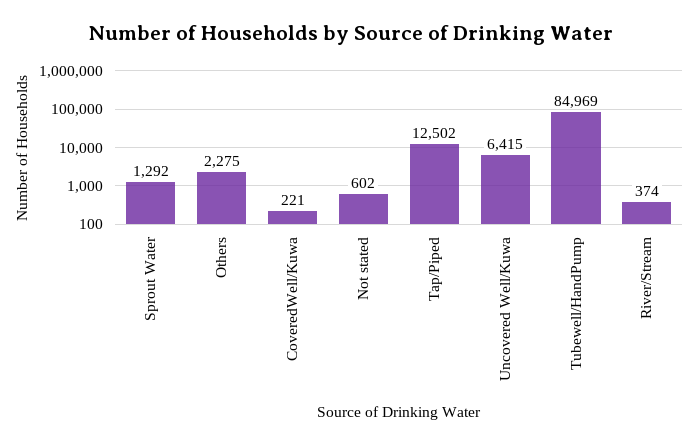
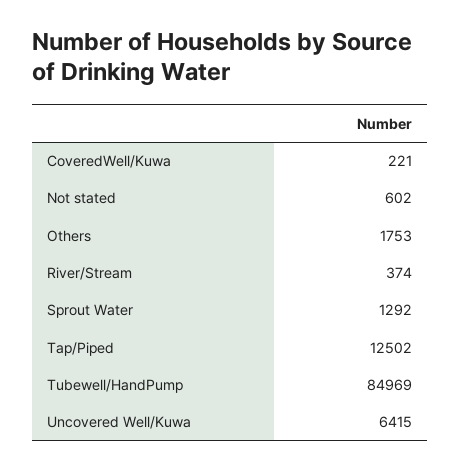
Others: 2275 -> 1753

